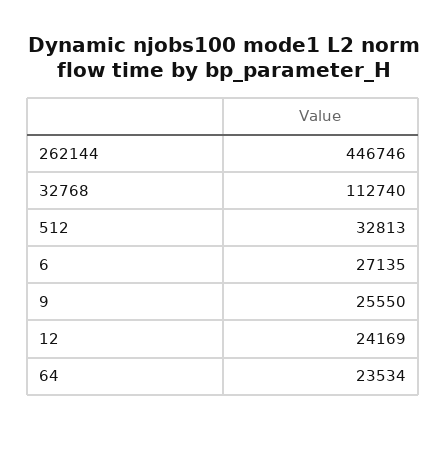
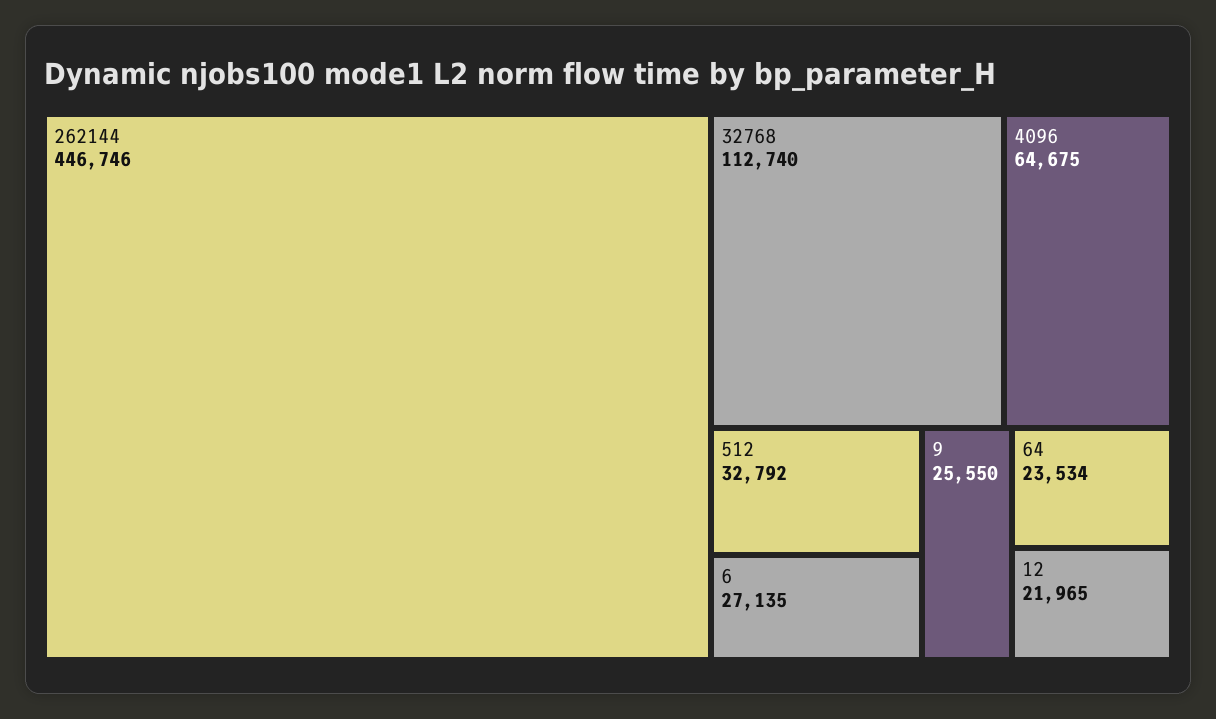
512: 32813 -> 32792
12: 24169 -> 21965
4096: none -> 64675

